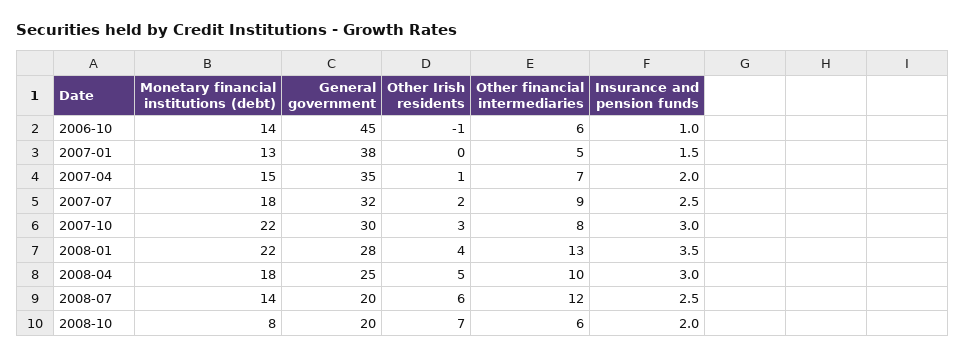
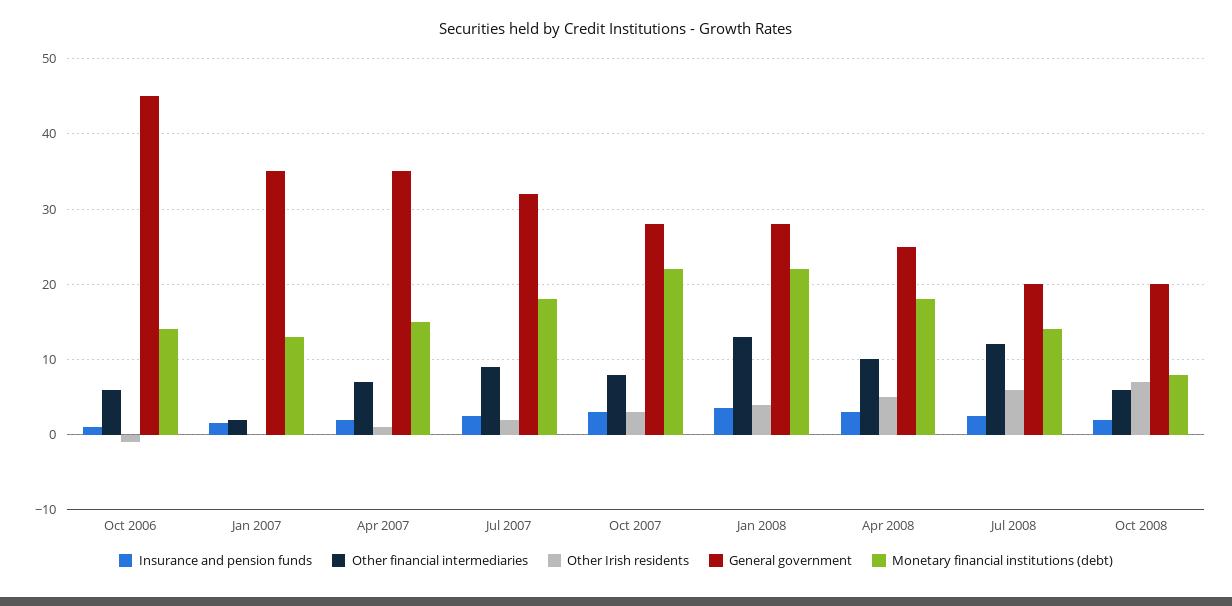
General government, 2007-01: 38 -> 35
Other financial intermediaries, 2007-01: 5 -> 2
General government, 2007-10: 30 -> 28

